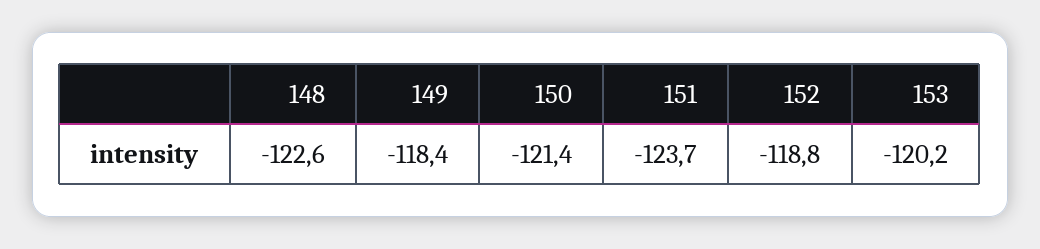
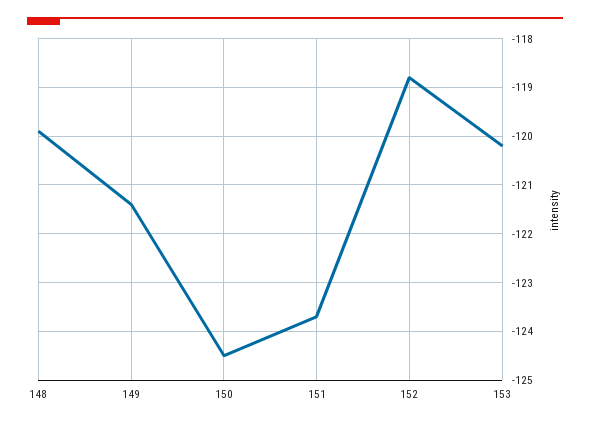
148: -122.6 -> -120
149: -118.4 -> -121.5
150: -121.4 -> -124.5

